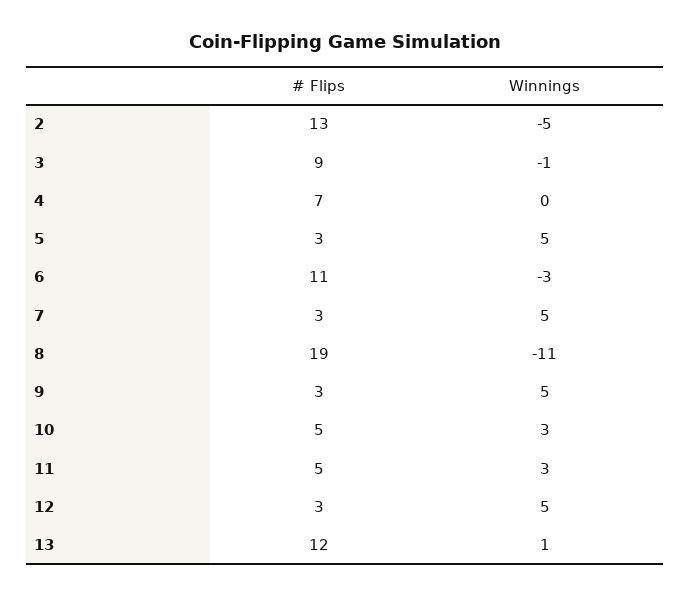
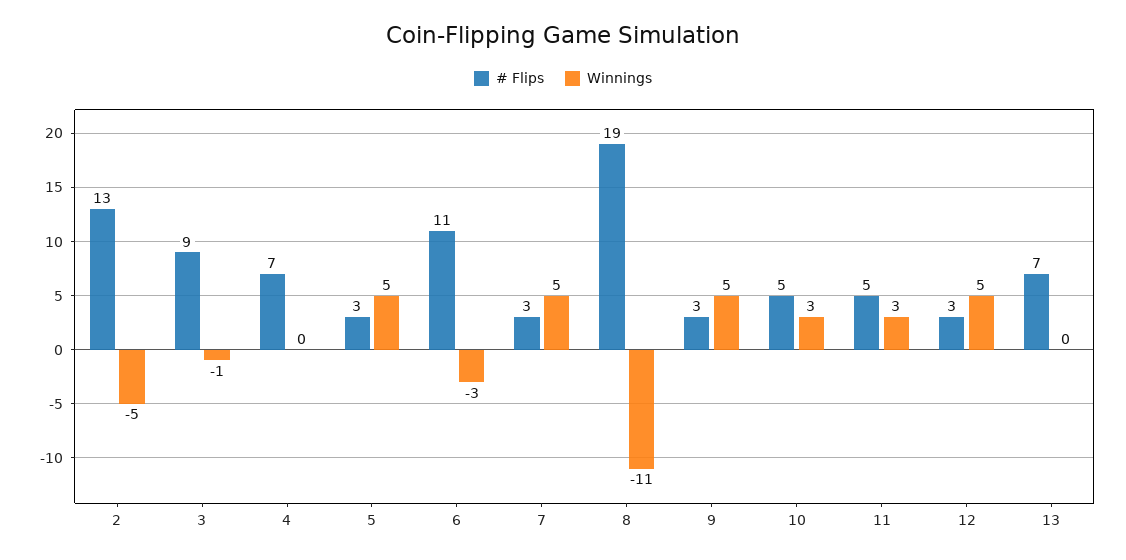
# Flips, 13: 12 -> 7
Winnings, 13: 1 -> 0

